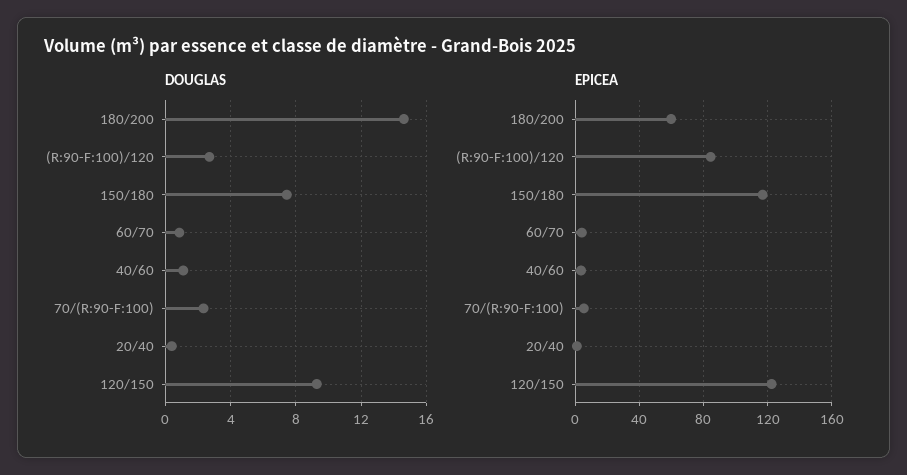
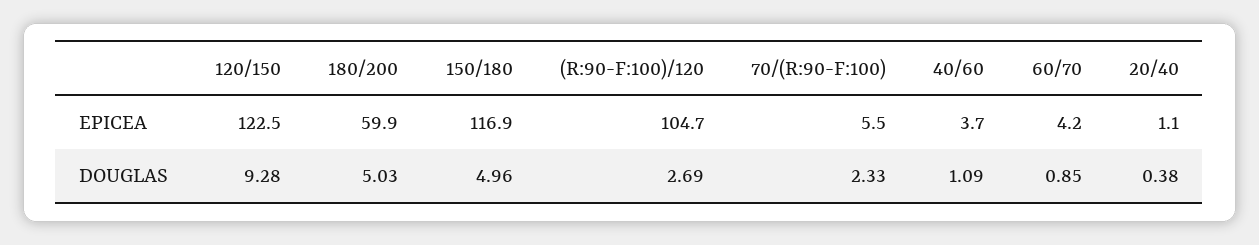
DOUGLAS, 180/200: 14.5 -> 5.03
DOUGLAS, 150/180: 7.5 -> 4.96
EPICEA, (R:90-F:100)/120: 85 -> 104.7

